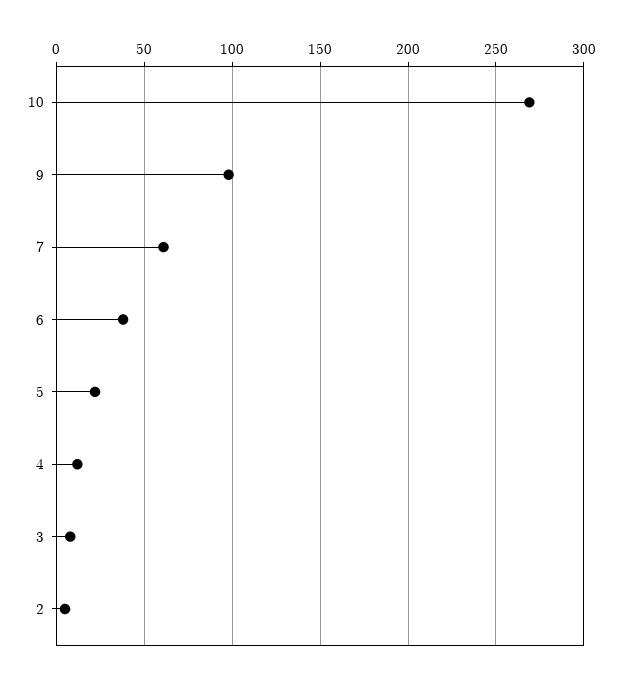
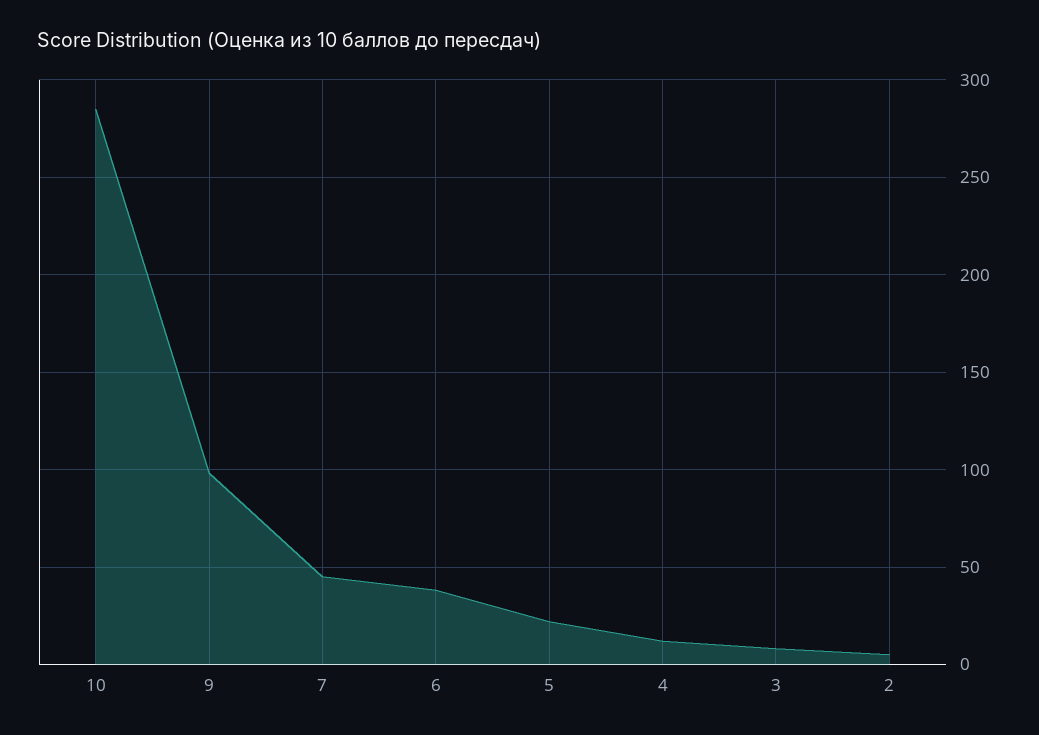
10: 270 -> 285
7: 60 -> 45

